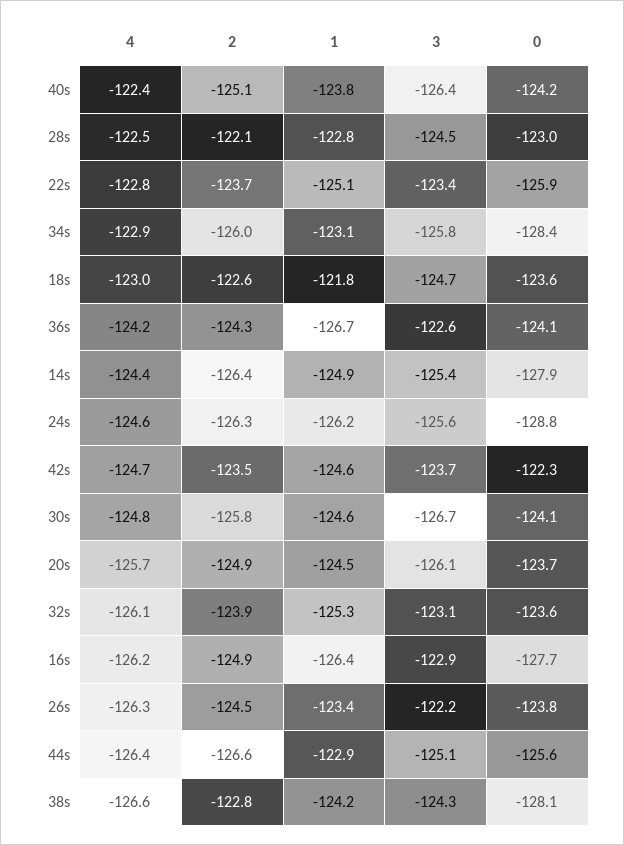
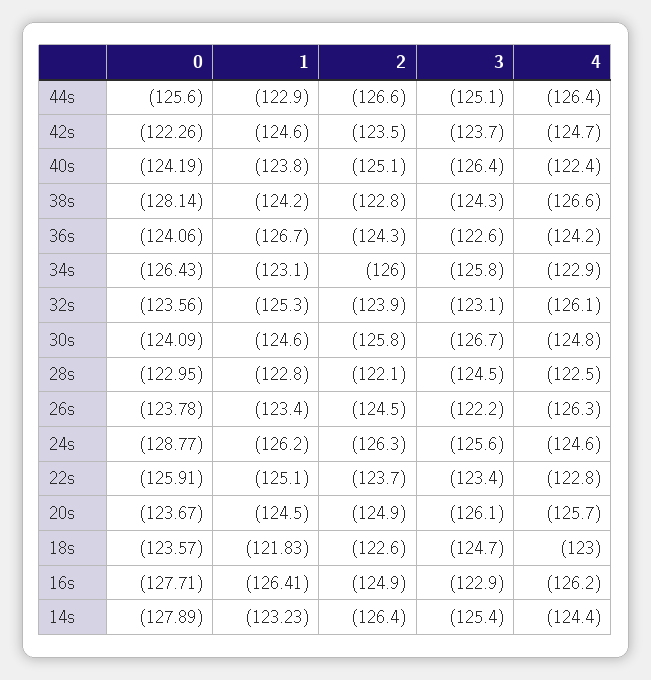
0, 34s: -128.4 -> -126.43
1, 14s: -124.9 -> -123.23

